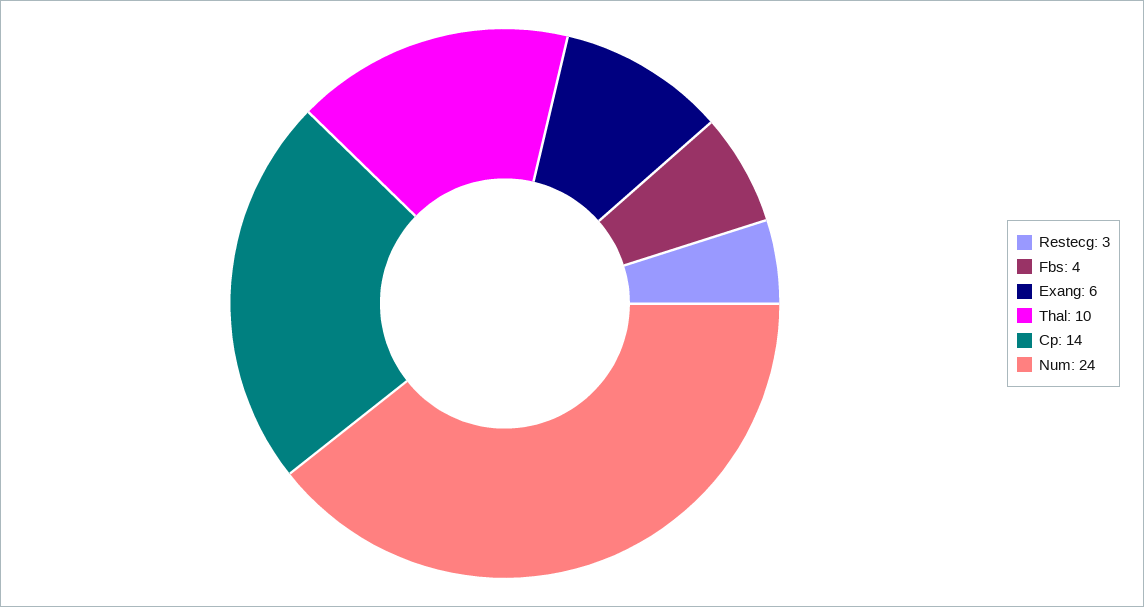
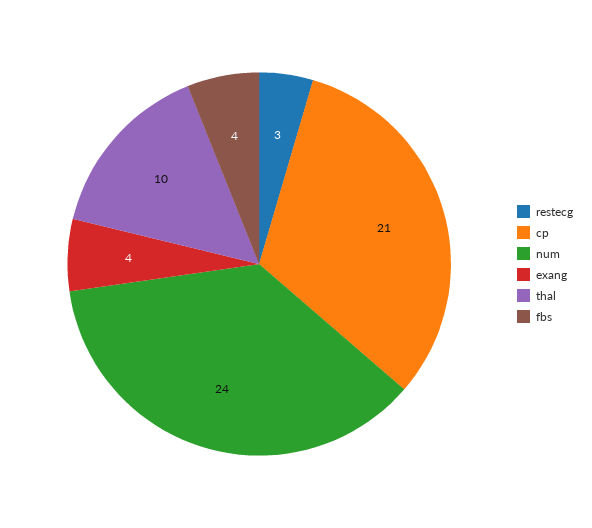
Exang: 6 -> 4
Cp: 14 -> 21

